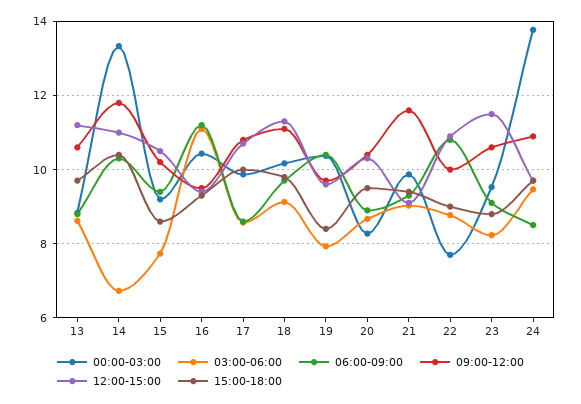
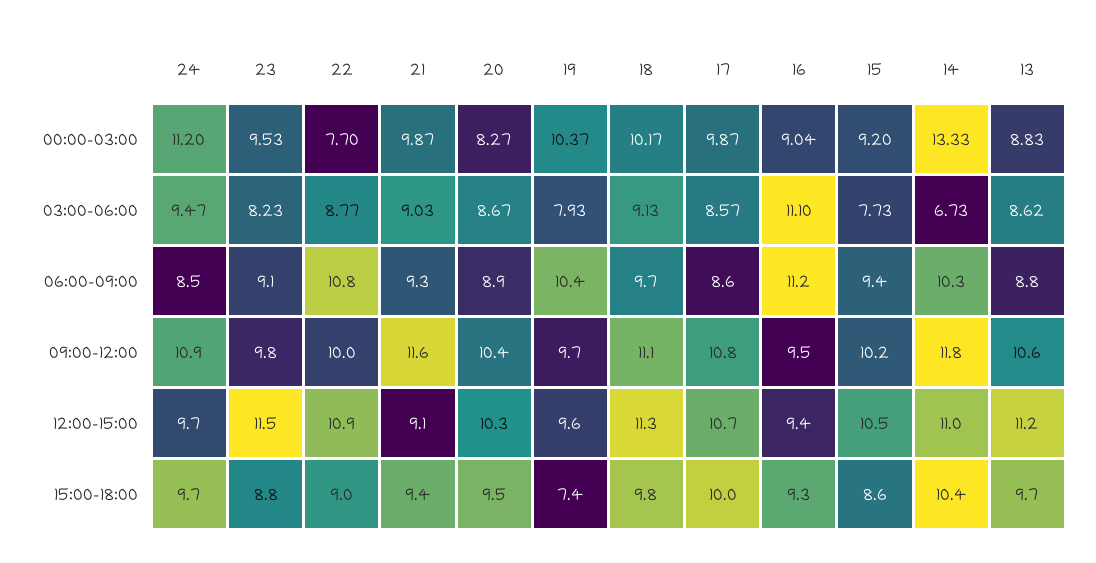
00:00-03:00, 16: 10.4 -> 9.04
15:00-18:00, 19: 8.4 -> 7.4
09:00-12:00, 23: 10.6 -> 9.8
00:00-03:00, 24: 13.8 -> 11.2

